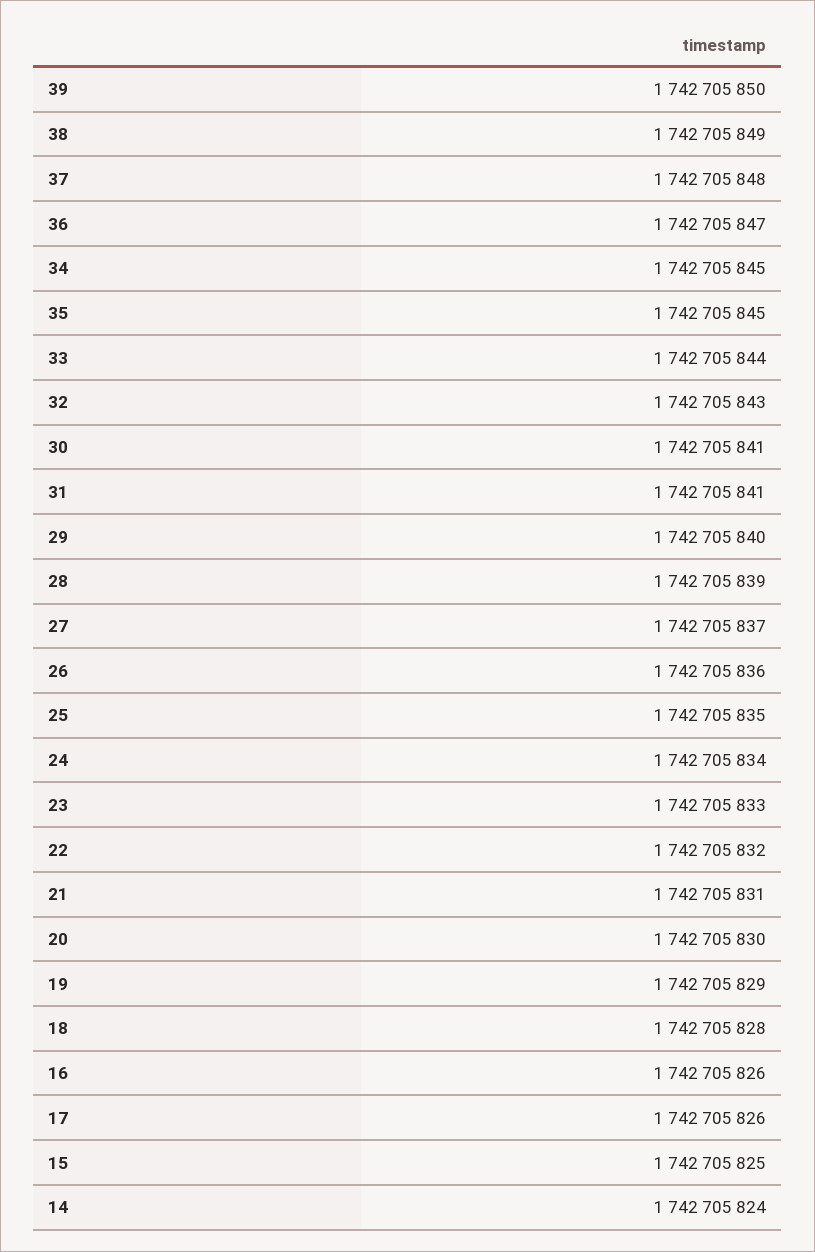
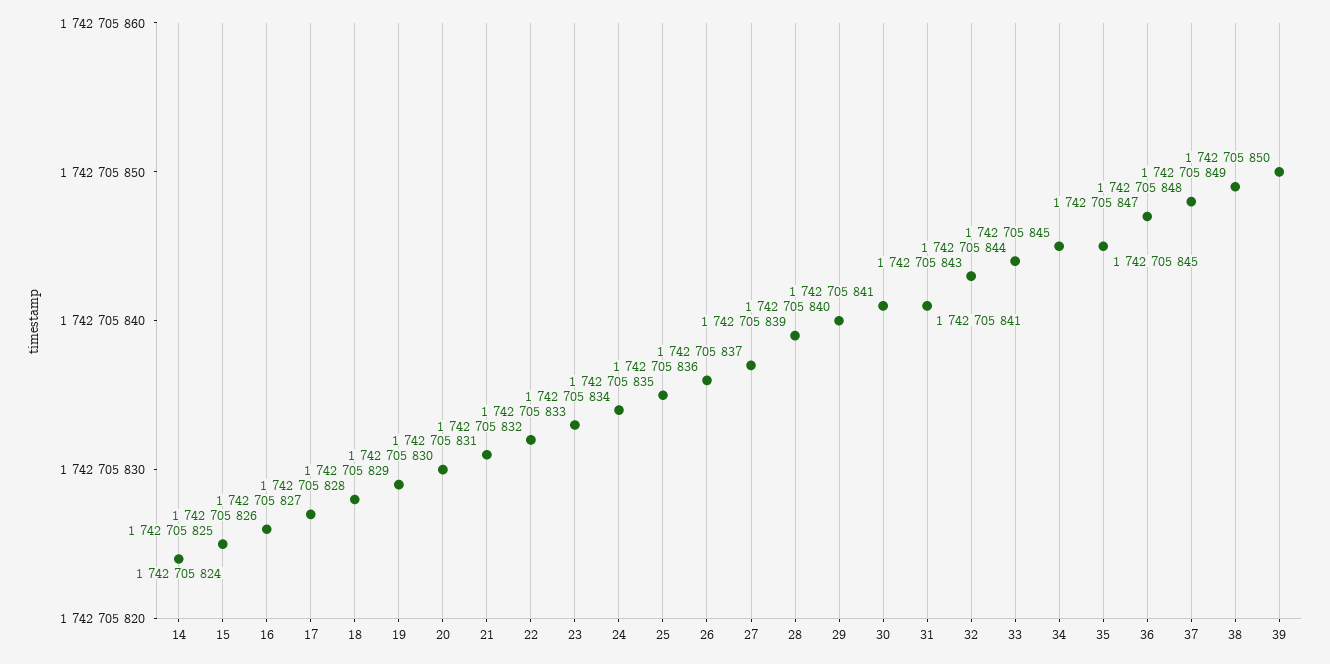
17: 1742705826 -> 1742705827

